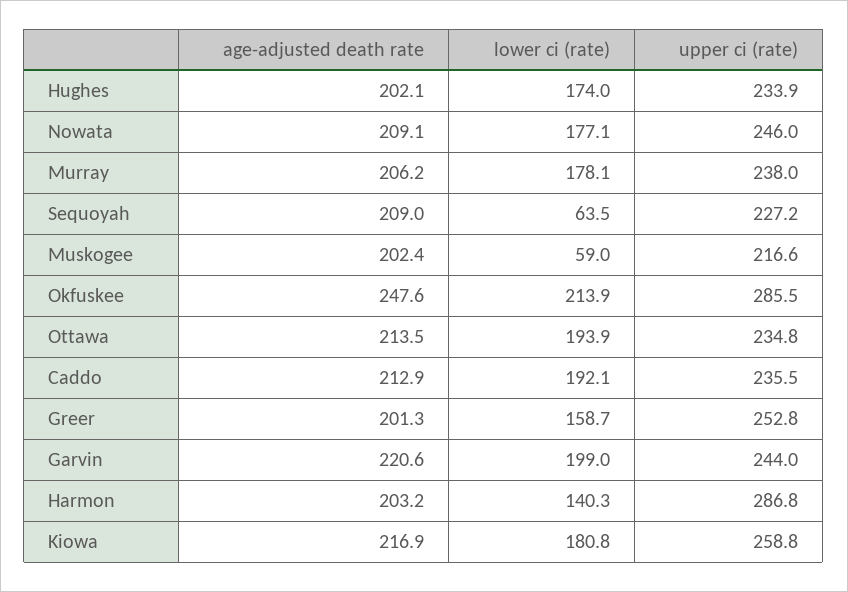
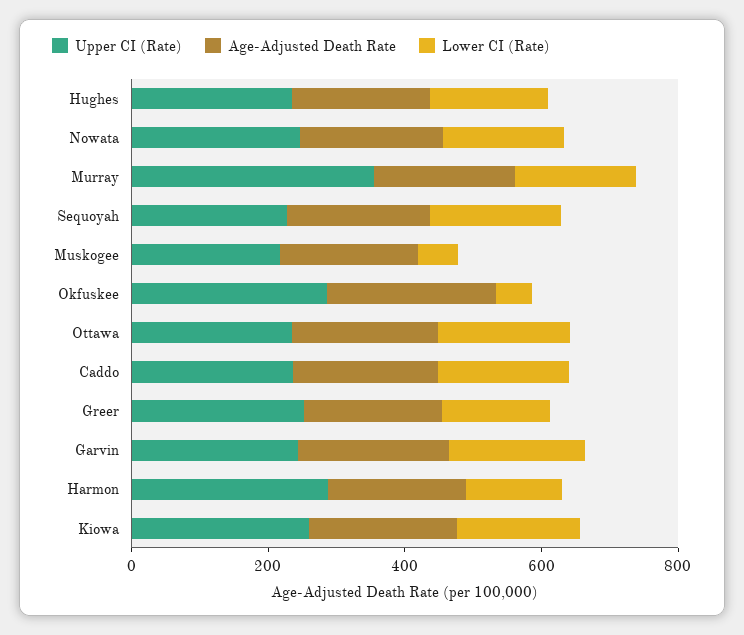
upper ci (rate), Murray: 238 -> 350
lower ci (rate), Sequoyah: 63.5 -> 200
lower ci (rate), Okfuskee: 213.9 -> 50

